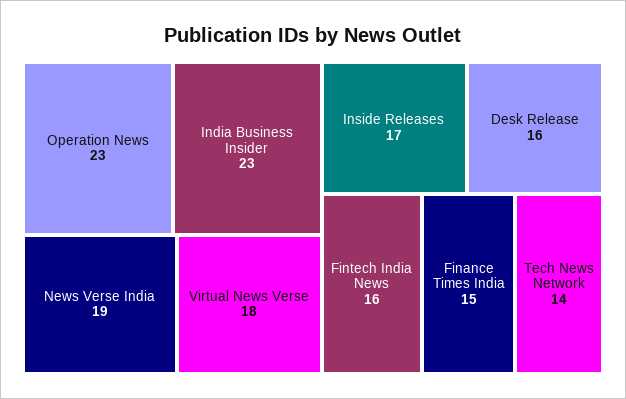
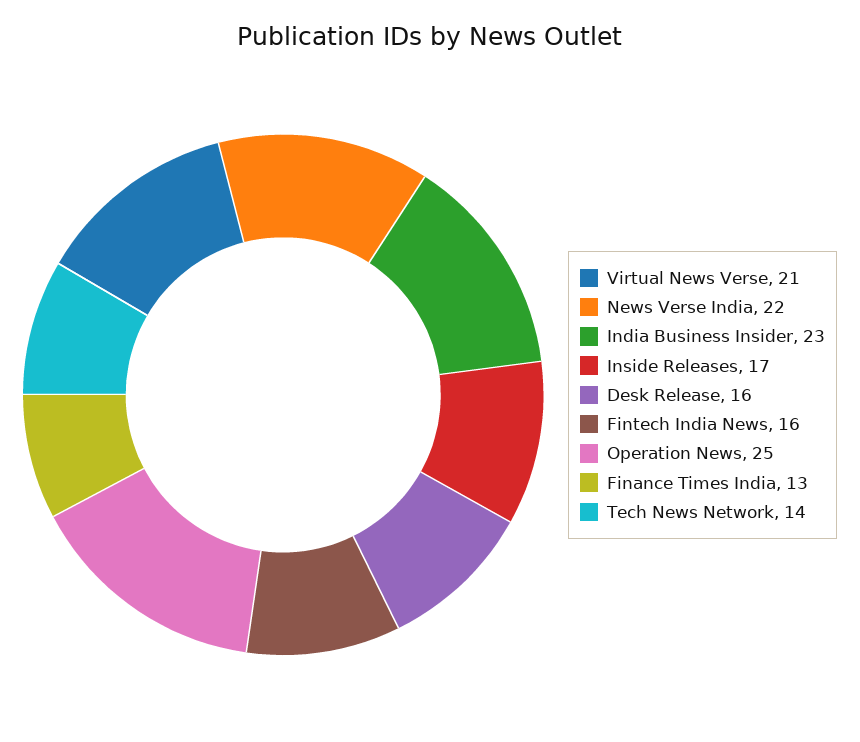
Operation News: 23 -> 25
News Verse India: 19 -> 22
Virtual News Verse: 18 -> 21
Finance Times India: 15 -> 13

